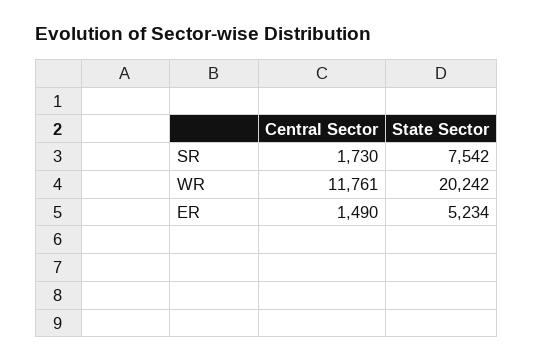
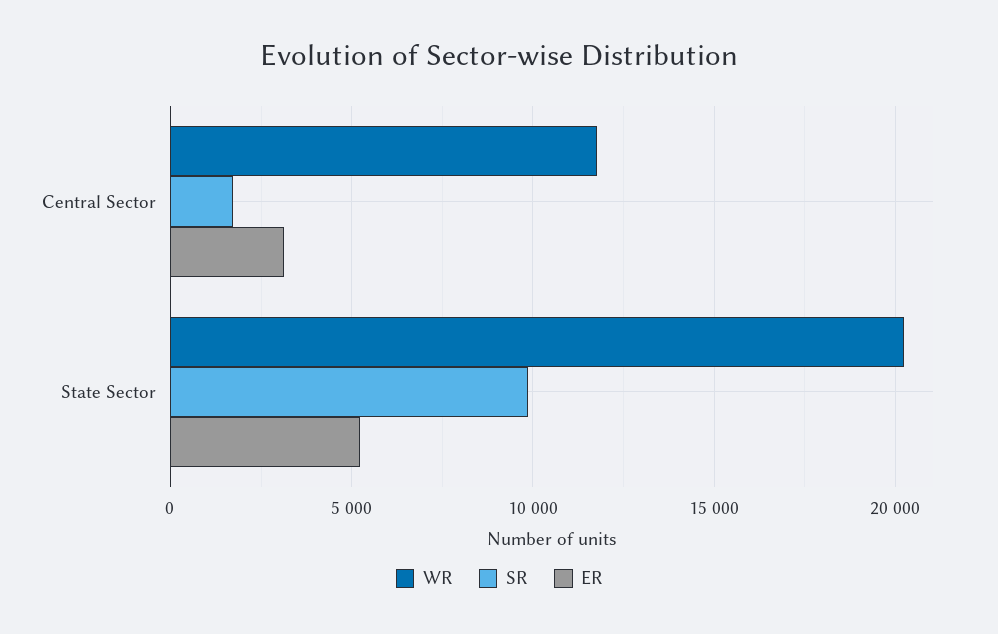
SR, State Sector: 7542 -> 10000
ER, Central Sector: 1490 -> 3000

